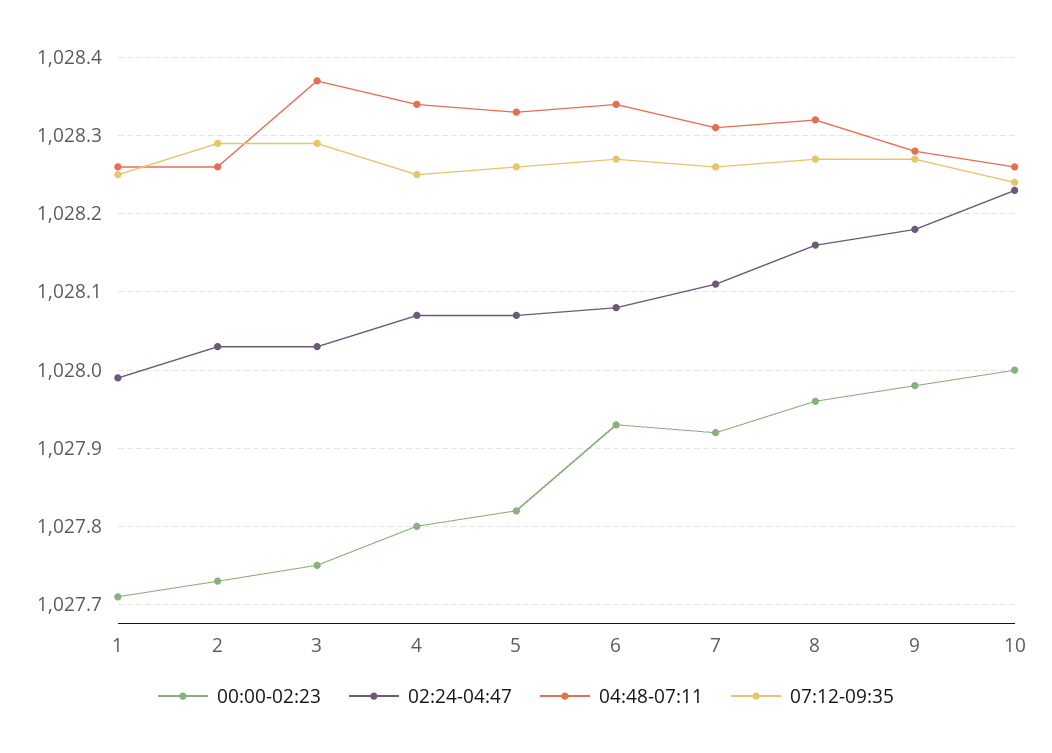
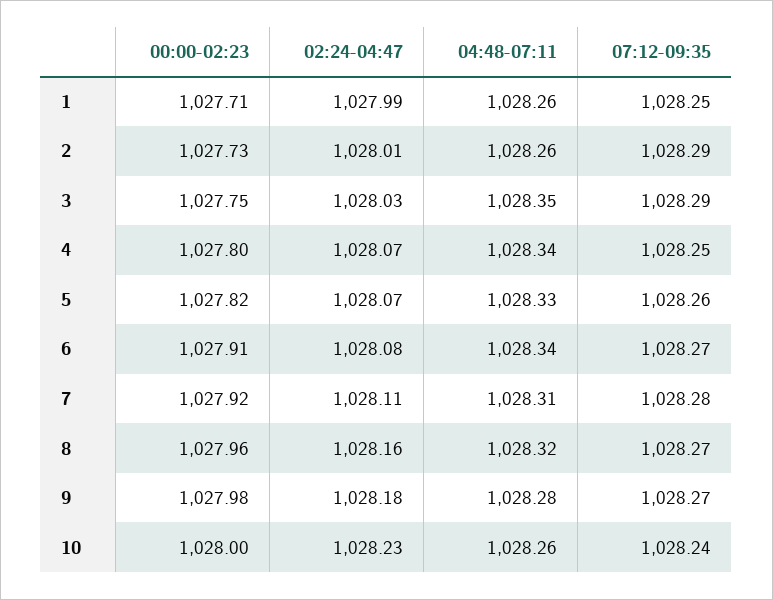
02:24-04:47, 2: 1028.03 -> 1028.01
04:48-07:11, 3: 1028.37 -> 1028.35
00:00-02:23, 6: 1027.93 -> 1027.91
07:12-09:35, 7: 1028.26 -> 1028.28

